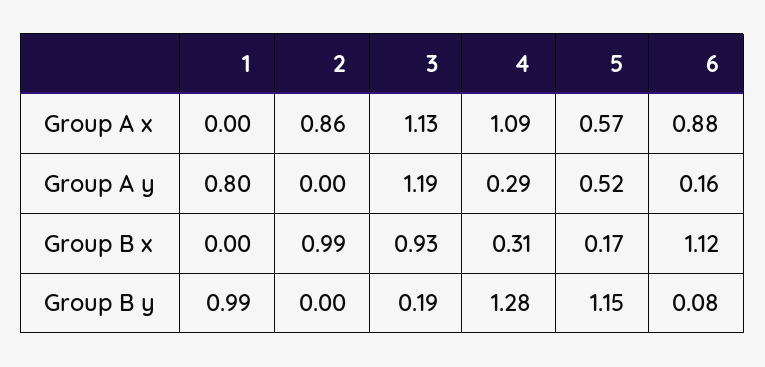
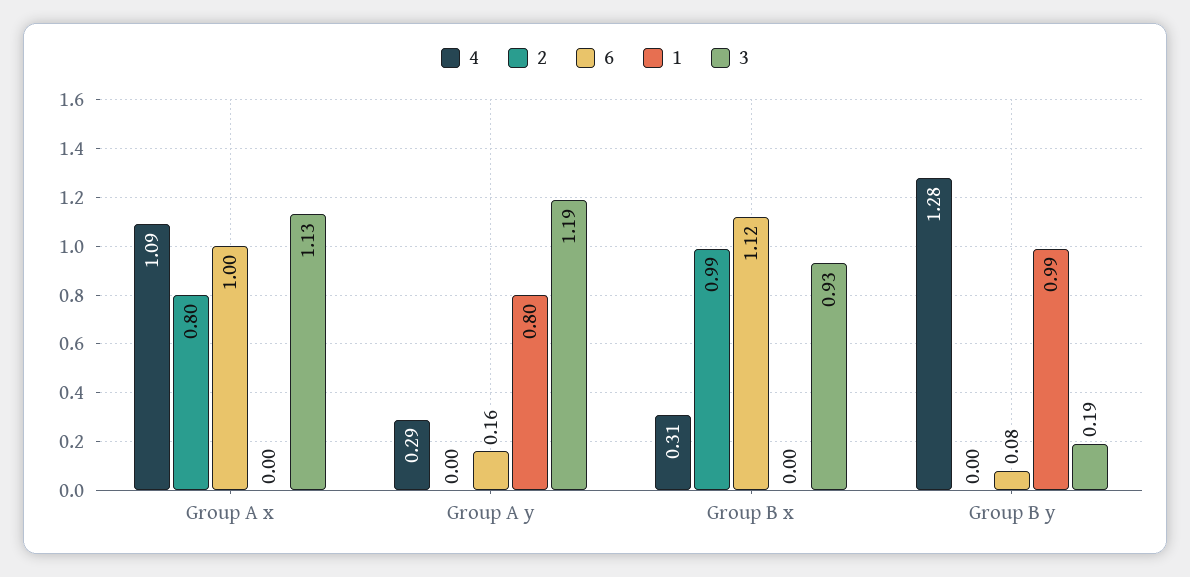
2, Group A x: 0.86 -> 0.8
5, Group A x: 0.57 -> none
6, Group A x: 0.88 -> 1
5, Group A y: 0.52 -> none
5, Group B x: 0.17 -> none
5, Group B y: 1.15 -> none

